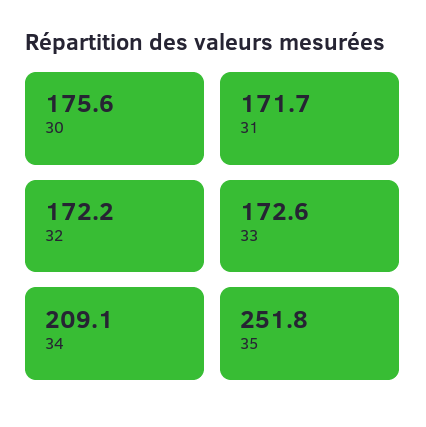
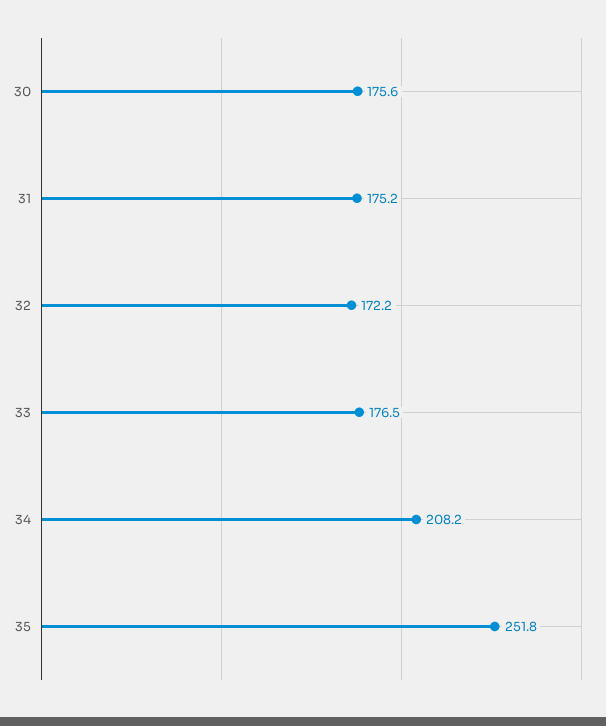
31: 171.7 -> 175.2
33: 172.6 -> 176.5
34: 209.1 -> 208.2

